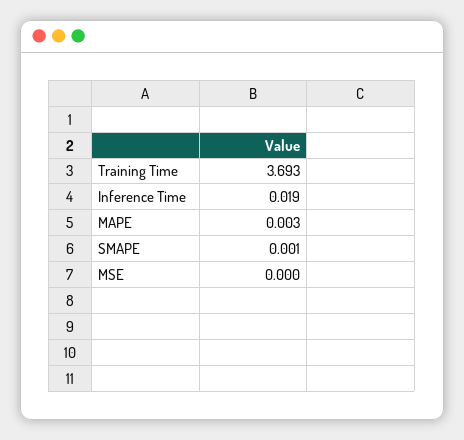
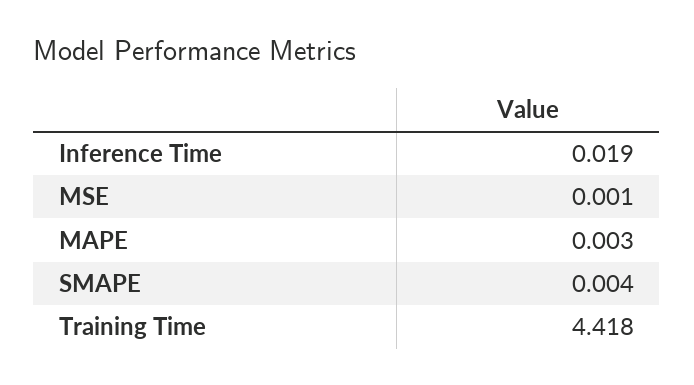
Training Time: 3.693 -> 4.418
SMAPE: 0.001 -> 0.004
MSE: 0 -> 0.001

